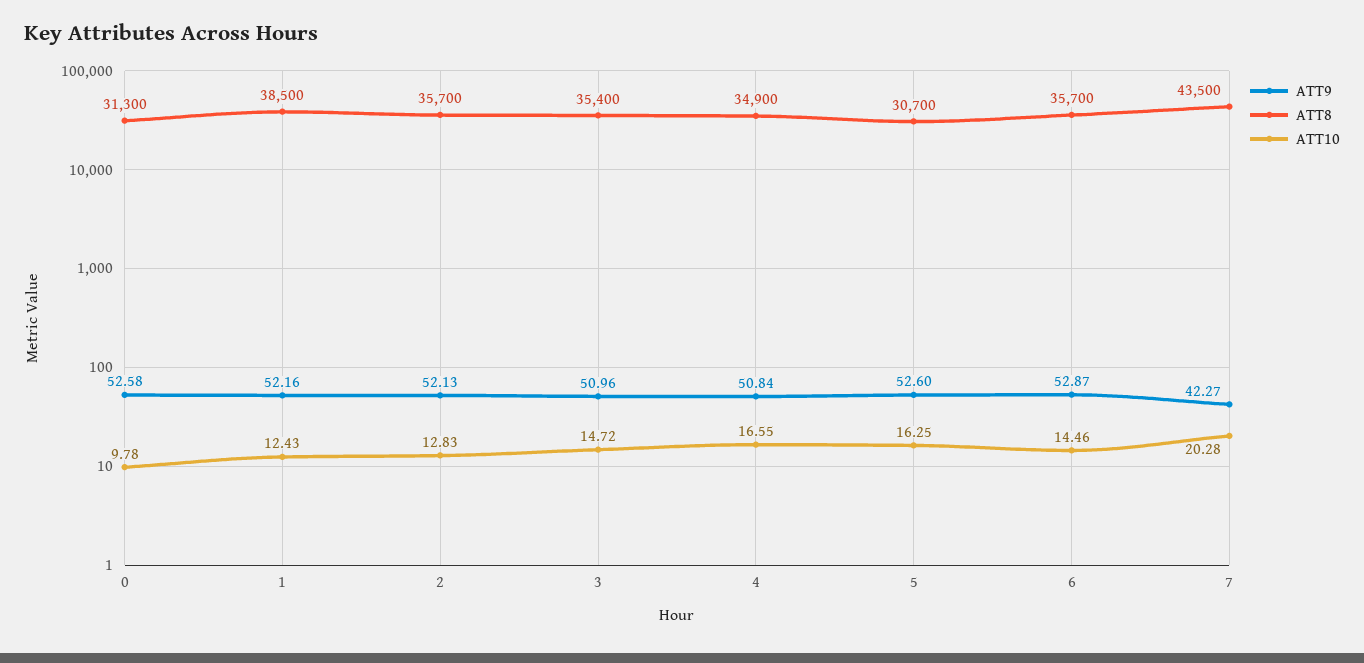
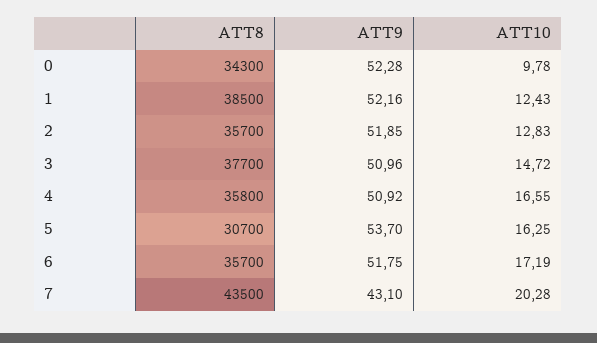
ATT9, 0: 52.58 -> 52.28
ATT8, 0: 31300 -> 34300
ATT9, 2: 52.13 -> 51.85
ATT8, 3: 35400 -> 37700
ATT9, 4: 50.84 -> 50.92
ATT8, 4: 34900 -> 35800
ATT9, 5: 52.6 -> 53.7
ATT9, 6: 52.87 -> 51.75
ATT10, 6: 14.46 -> 17.19
ATT9, 7: 42.27 -> 43.1

